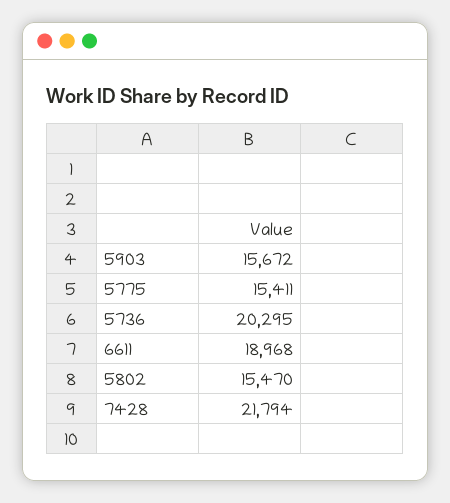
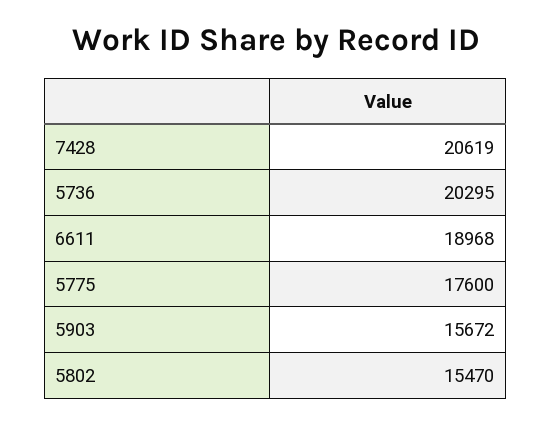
5775: 15411 -> 17600
7428: 21794 -> 20619

